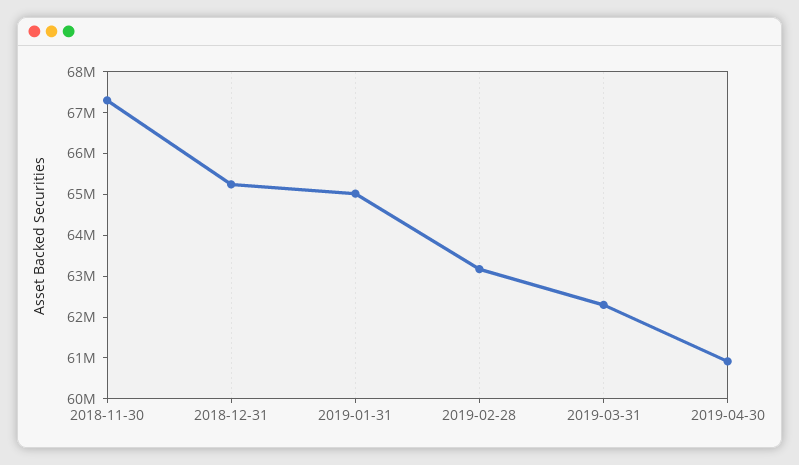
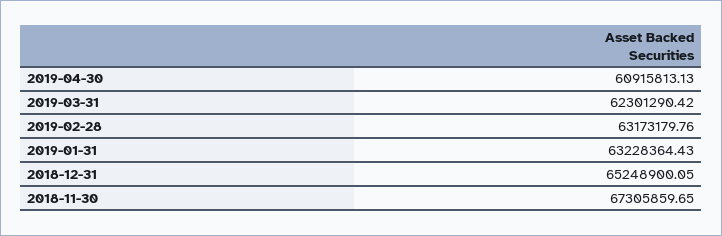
2019-01-31: 65000000 -> 63228364.43

